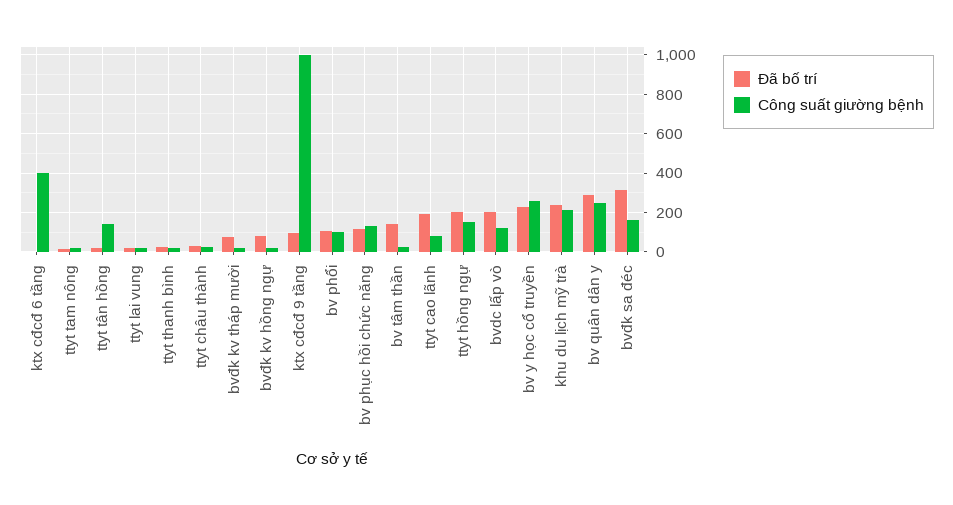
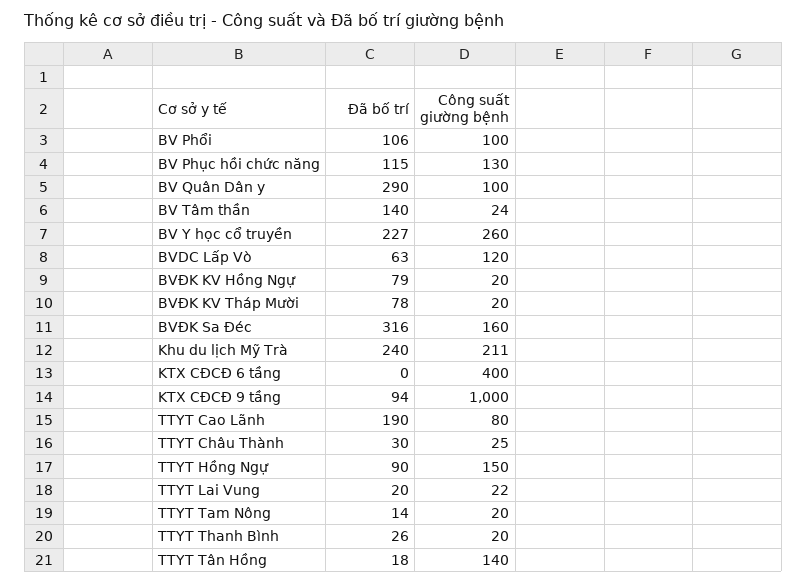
Đã bố trí, ttyt hồng ngự: 200 -> 90
Đã bố trí, bvdc lấp vò: 200 -> 63
Công suất giường bệnh, bv quân dân y: 250 -> 100

